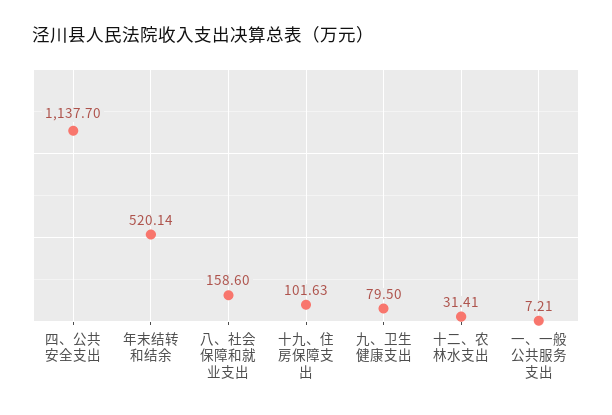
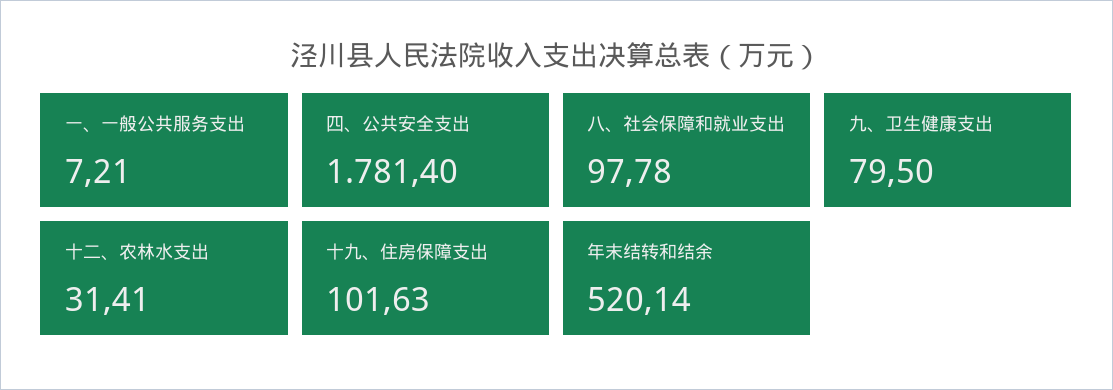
四、公共安全支出: 1137.7 -> 1781.4
八、社会保障和就业支出: 158.6 -> 97.78

